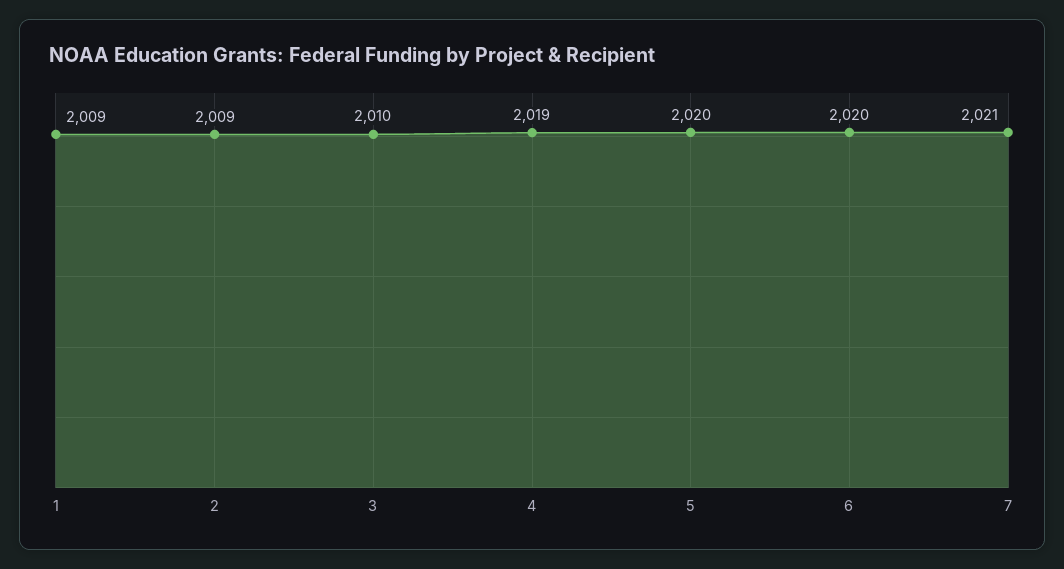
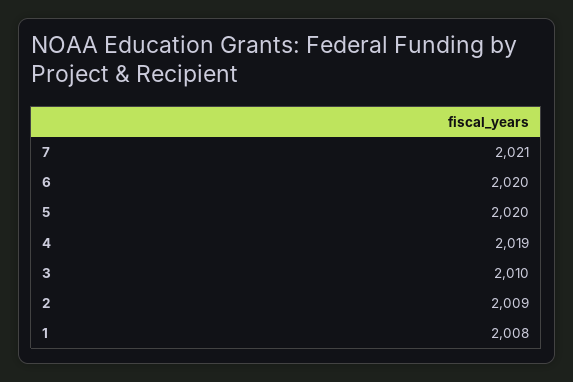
1: 2009 -> 2008

